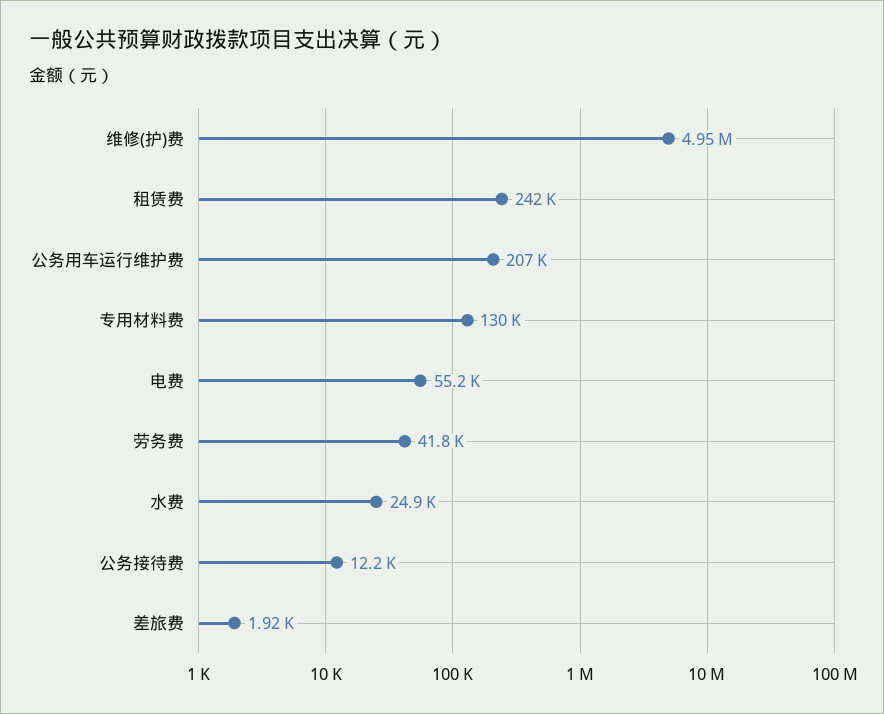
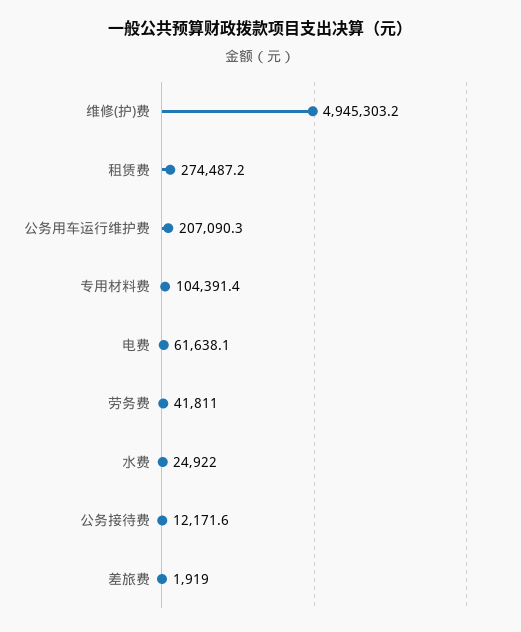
租赁费: 242000 -> 274487.2
专用材料费: 130000 -> 104391.4
电费: 55200 -> 61638.1

